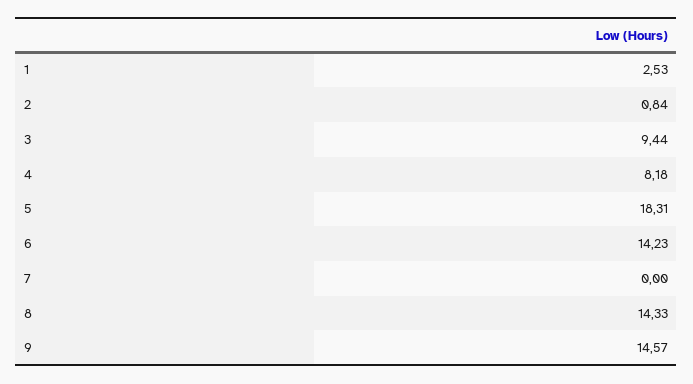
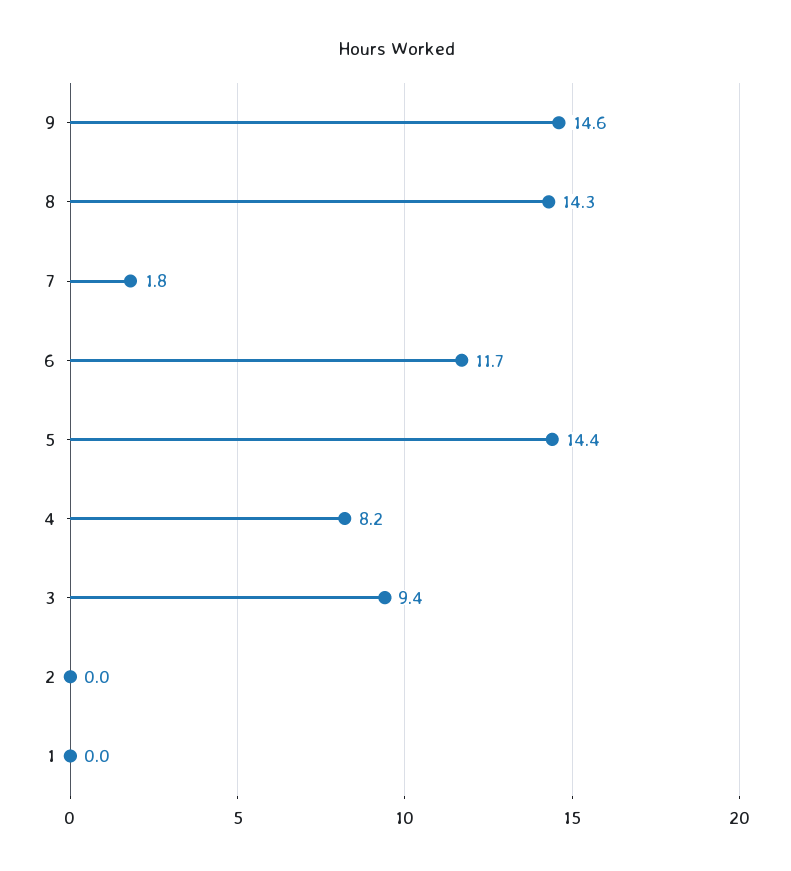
1: 2.53 -> 0
2: 0.84 -> 0
5: 18.31 -> 14.4
6: 14.23 -> 11.7
7: 0 -> 1.8

